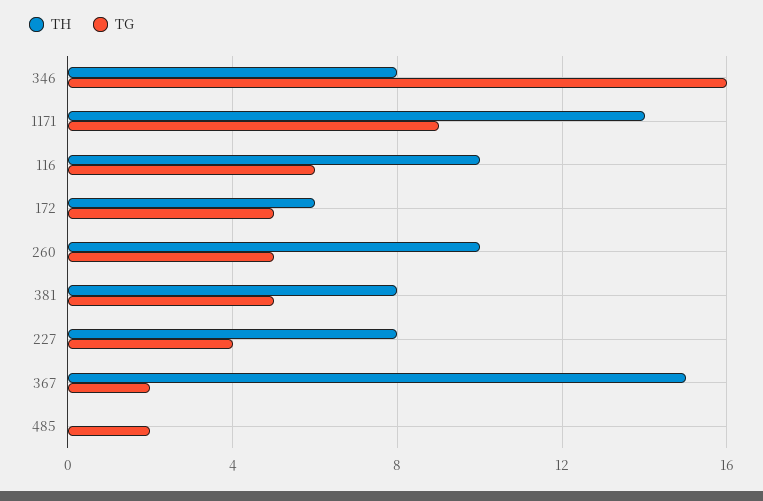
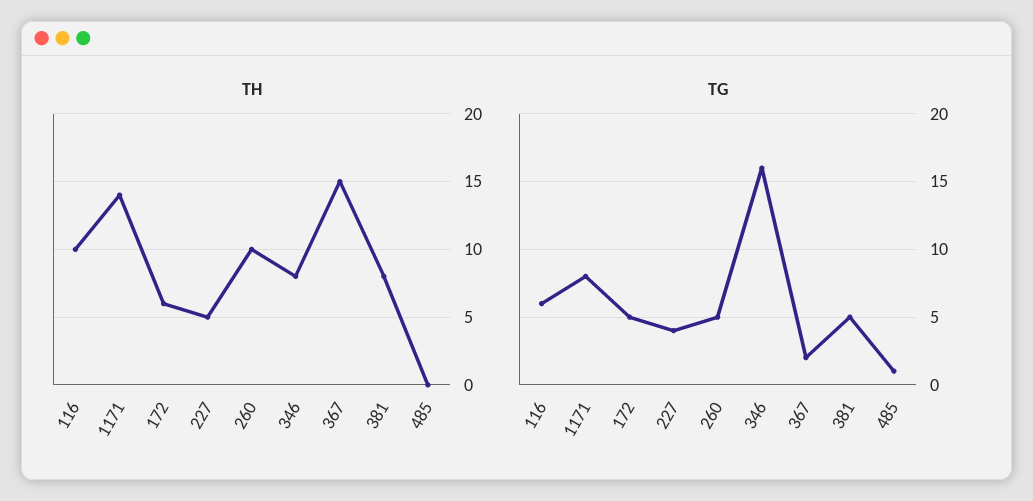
TG, 1171: 9 -> 8
TH, 227: 8 -> 5
TG, 485: 2 -> 1

